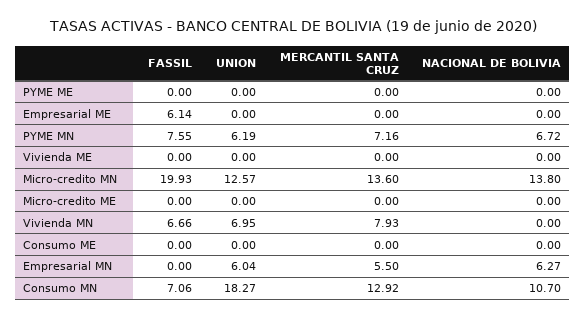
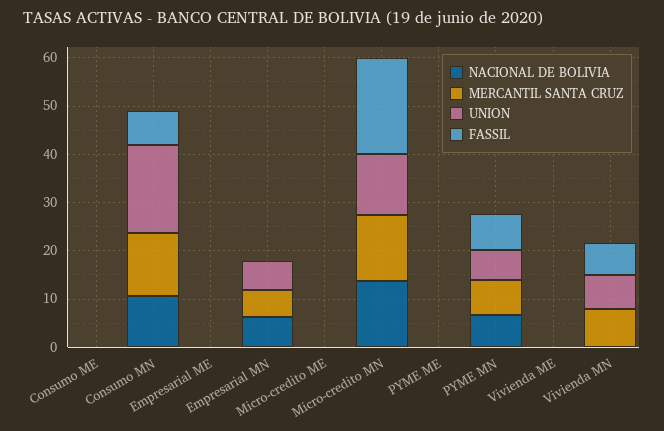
FASSIL, Empresarial ME: 6.14 -> 0

